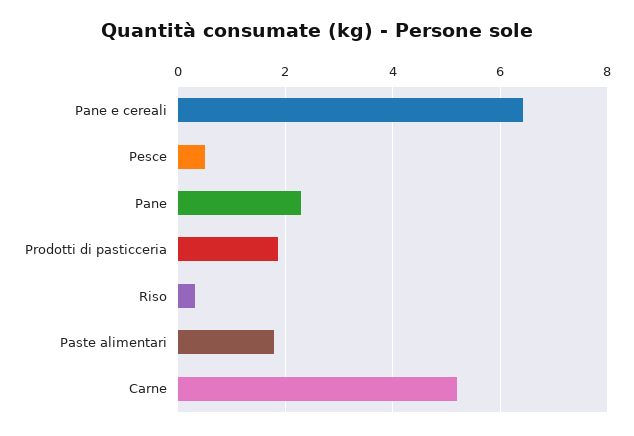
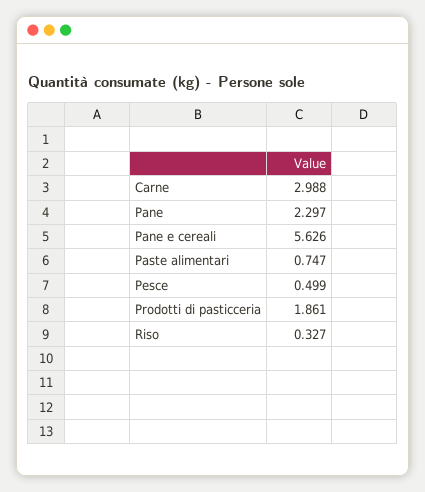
Pane e cereali: 6.4 -> 5.626
Paste alimentari: 1.8 -> 0.747
Carne: 5.2 -> 2.988

